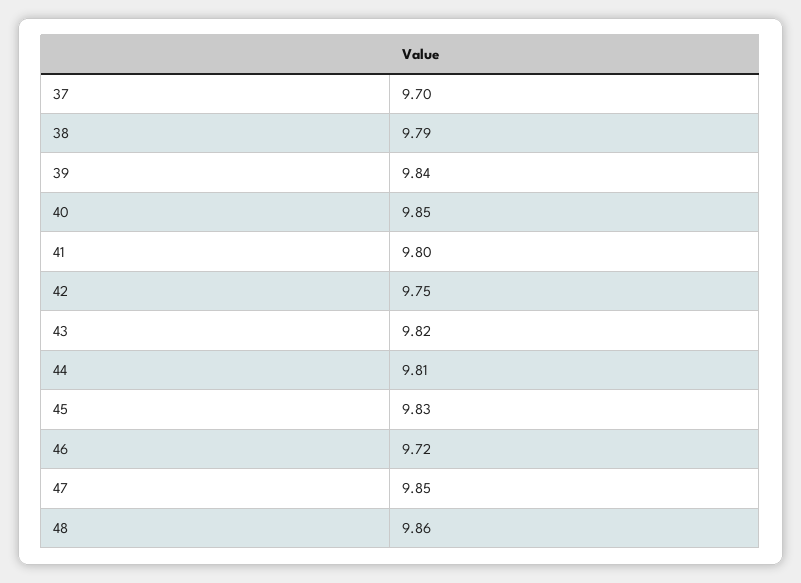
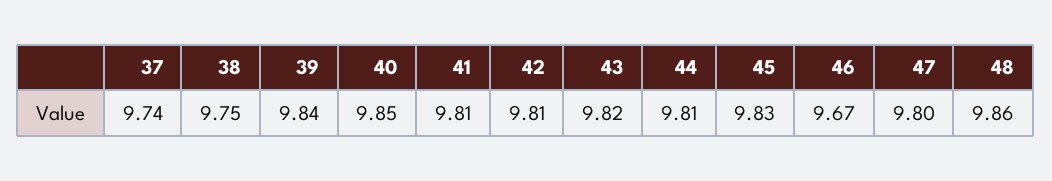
37: 9.7 -> 9.74
38: 9.79 -> 9.75
41: 9.8 -> 9.81
42: 9.75 -> 9.81
46: 9.72 -> 9.67
47: 9.85 -> 9.8

